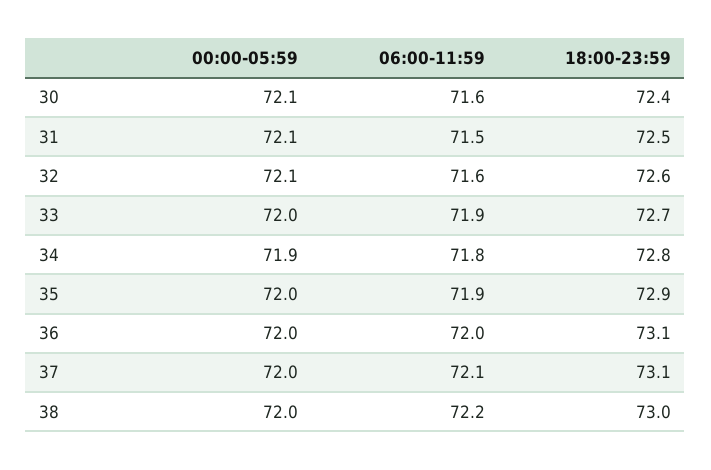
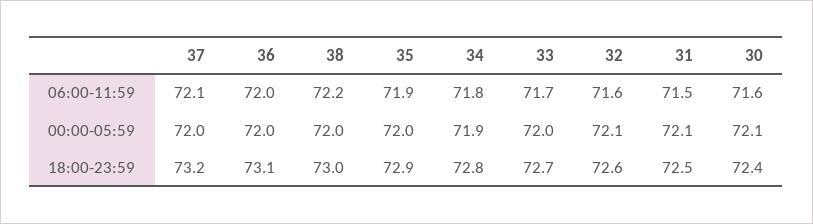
06:00-11:59, 33: 71.9 -> 71.7
18:00-23:59, 37: 73.1 -> 73.2

